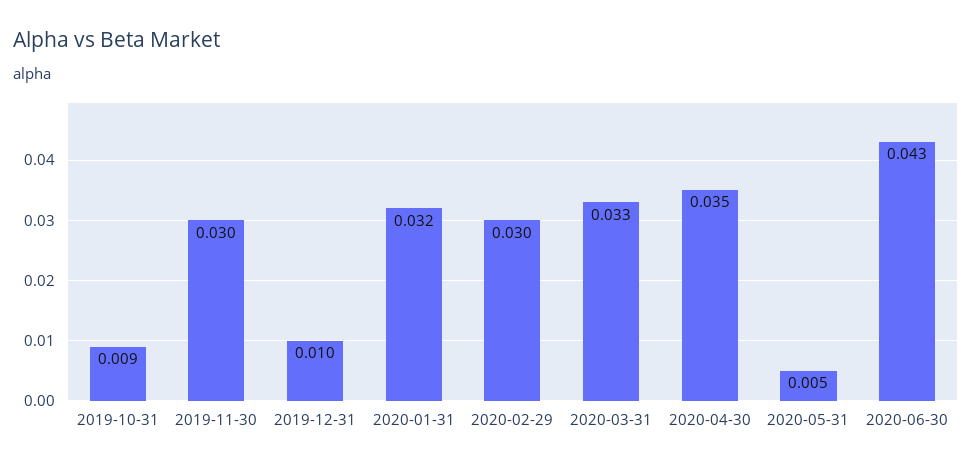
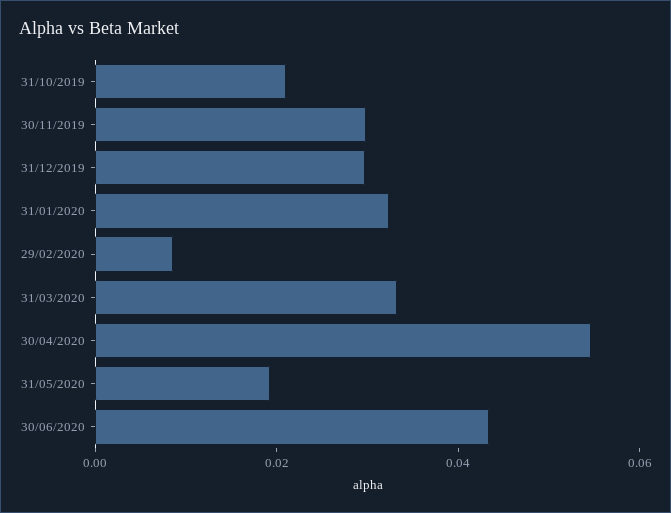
2019-10-31: 0.009 -> 0.02
2019-12-31: 0.01 -> 0.03
2020-02-29: 0.03 -> 0.01
2020-04-30: 0.035 -> 0.055
2020-05-31: 0.005 -> 0.02

